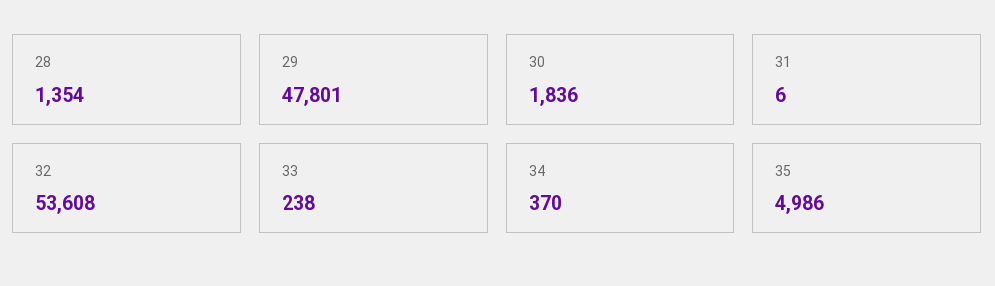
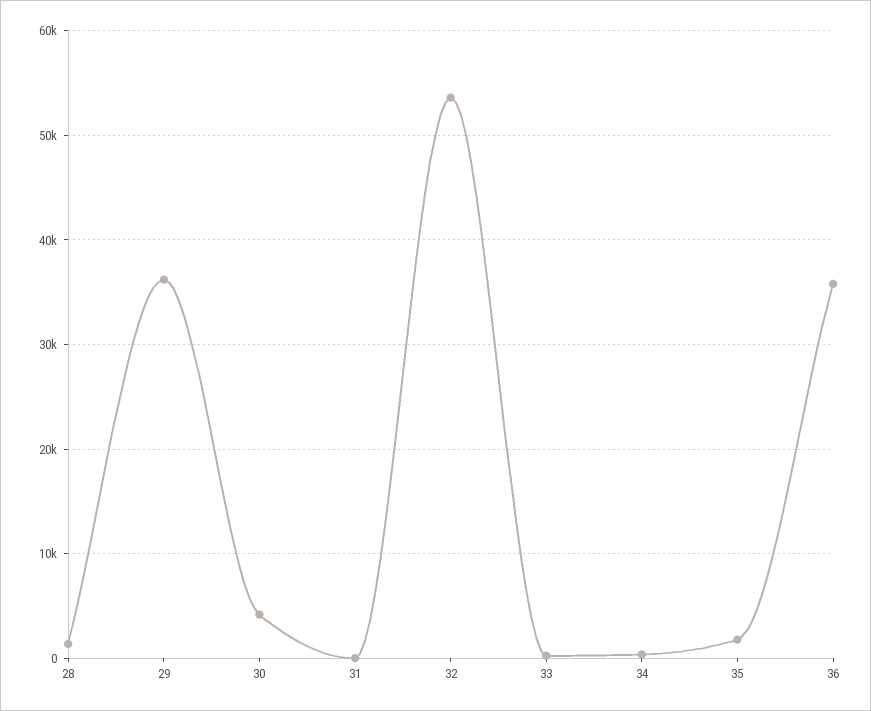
29: 47801 -> 36000
30: 1836 -> 4000
35: 4986 -> 2000
36: none -> 36000

